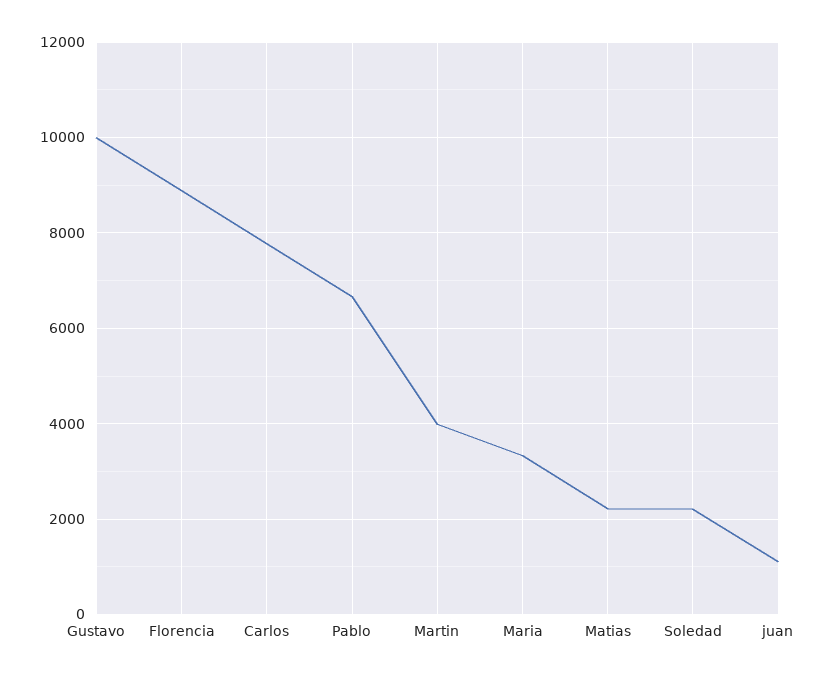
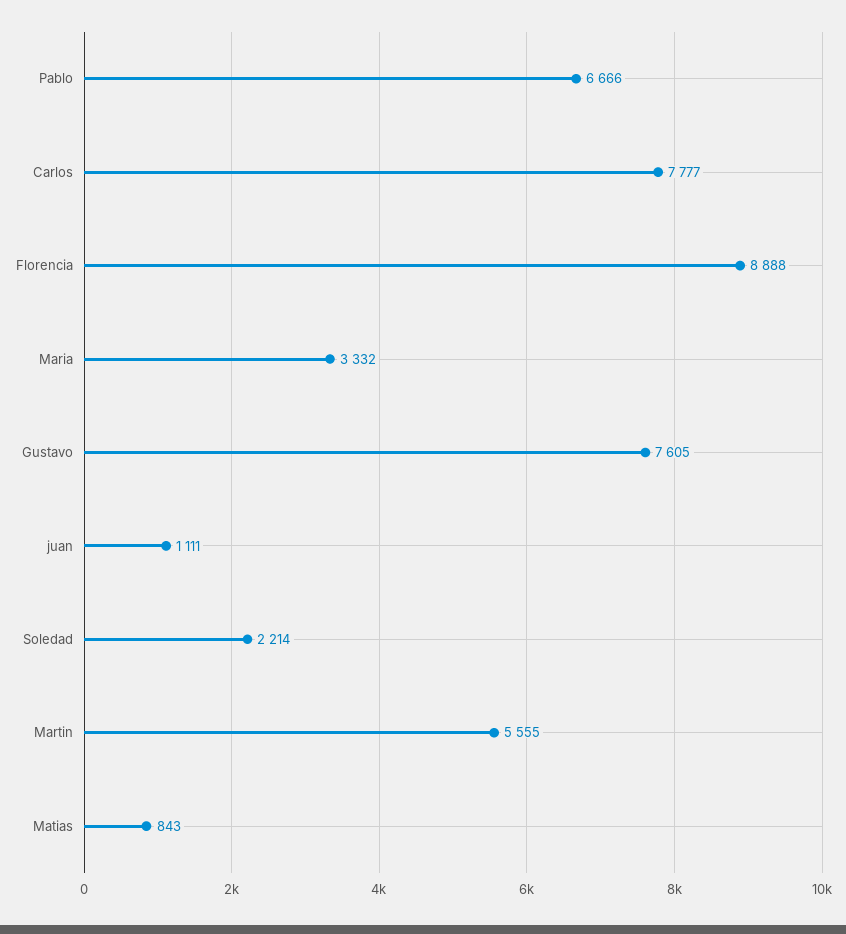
Gustavo: 10000 -> 7605
Martin: 4000 -> 5555
Matias: 2200 -> 843

